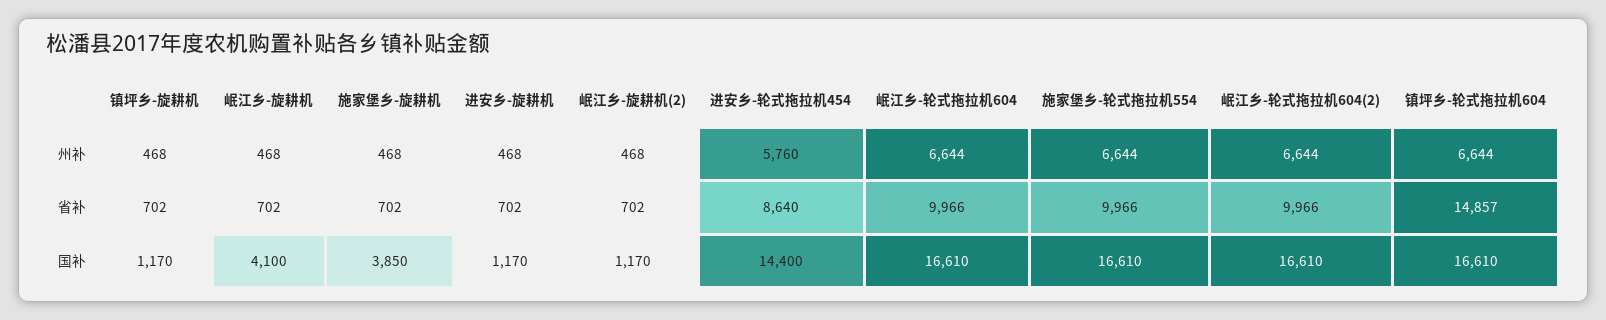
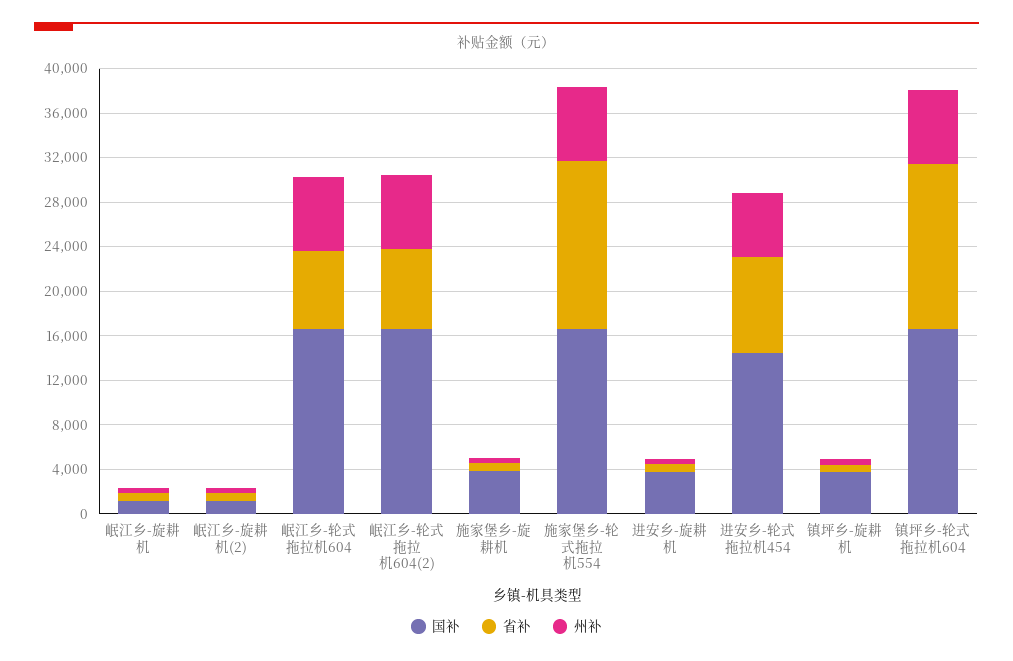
省补, 岷江乡-轮式拖拉机604: 9966 -> 7000
省补, 施家堡乡-轮式拖拉机554: 9966 -> 15000
省补, 岷江乡-轮式拖拉机604(2): 9966 -> 7000
国补, 镇坪乡-旋耕机: 1170 -> 4000
国补, 岷江乡-旋耕机: 4100 -> 1000
国补, 进安乡-旋耕机: 1170 -> 4000

